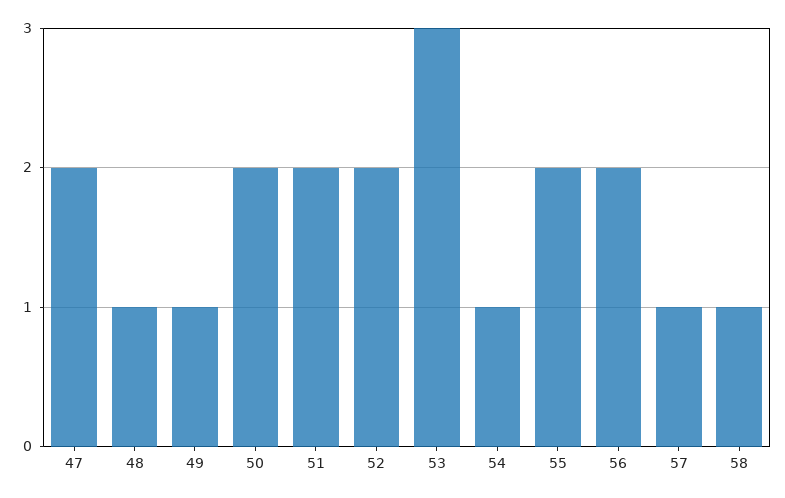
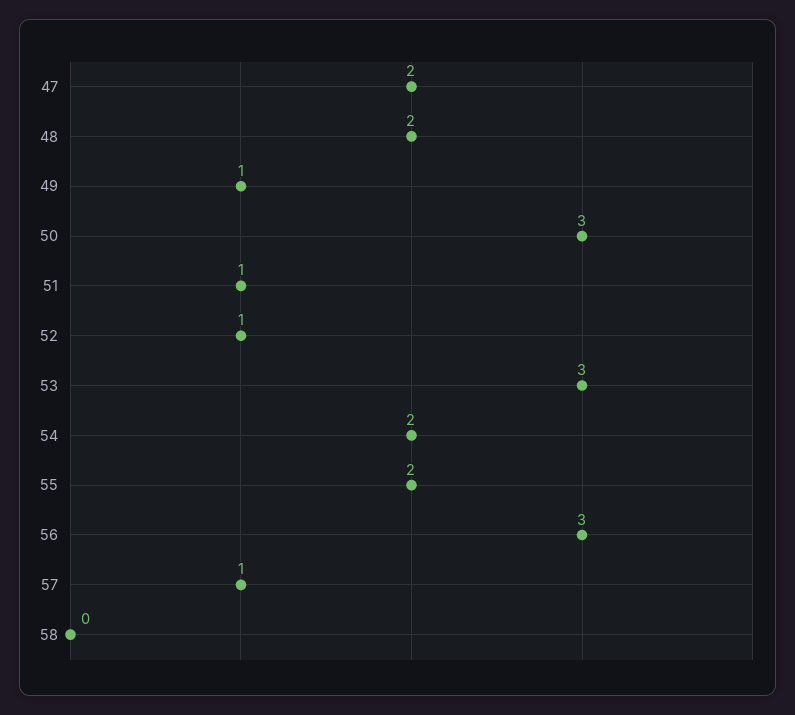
48: 1 -> 2
50: 2 -> 3
51: 2 -> 1
52: 2 -> 1
54: 1 -> 2
56: 2 -> 3
58: 1 -> 0

